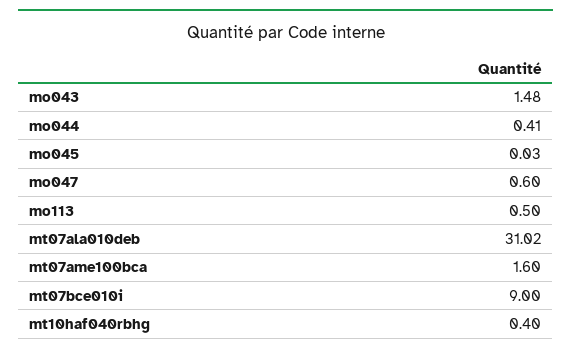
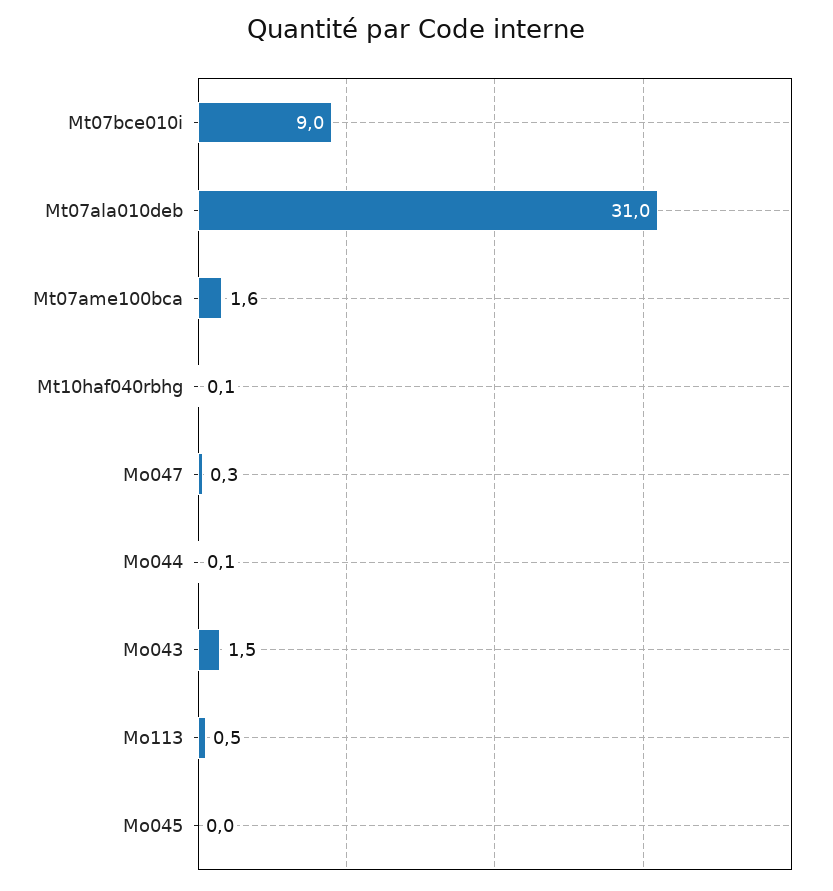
mo044: 0.41 -> 0.1
mo047: 0.6 -> 0.3
mt10haf040rbhg: 0.4 -> 0.1

